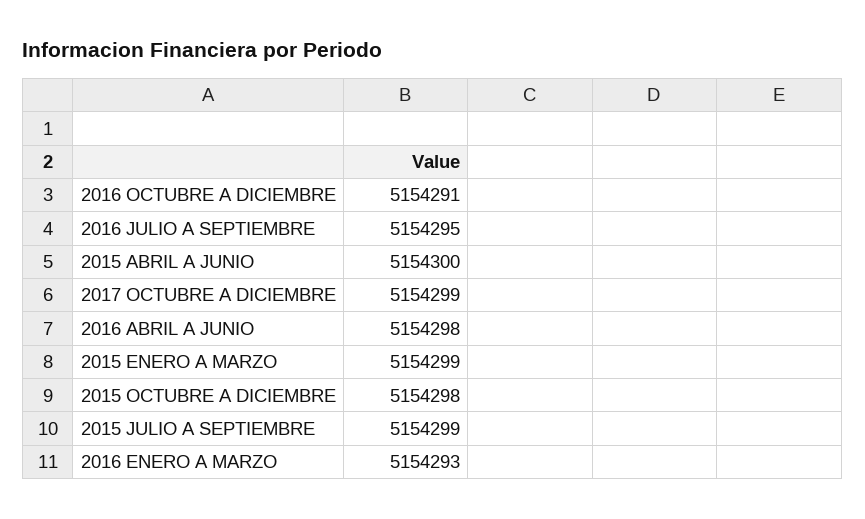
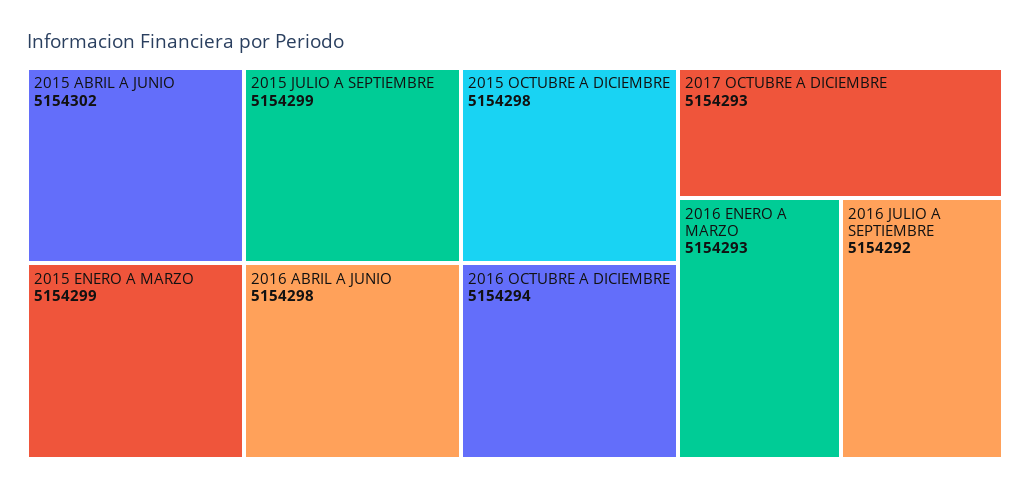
2016 OCTUBRE A DICIEMBRE: 5154291 -> 5154294
2016 JULIO A SEPTIEMBRE: 5154295 -> 5154292
2015 ABRIL A JUNIO: 5154300 -> 5154302
2017 OCTUBRE A DICIEMBRE: 5154299 -> 5154293

